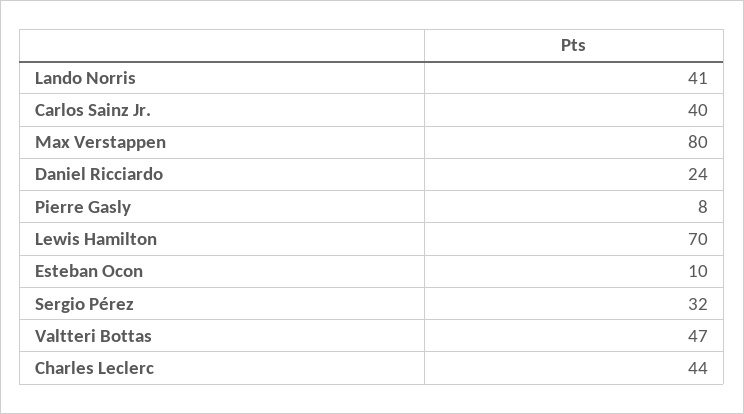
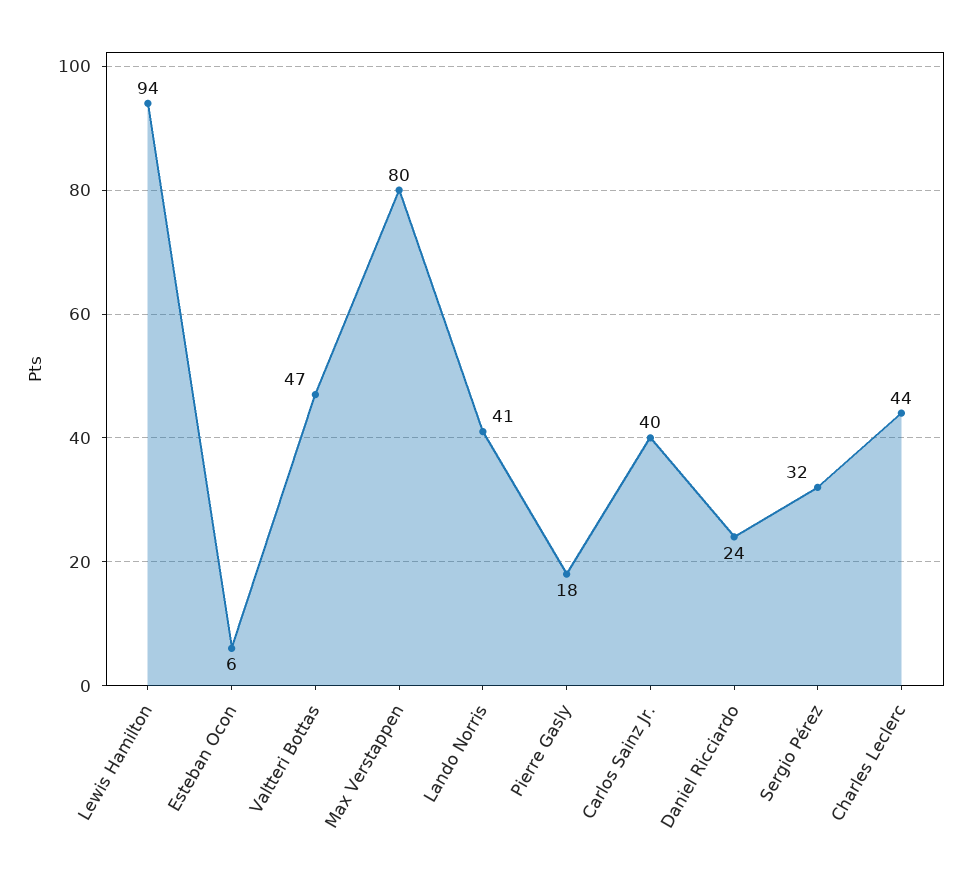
Pierre Gasly: 8 -> 18
Lewis Hamilton: 70 -> 94
Esteban Ocon: 10 -> 6

